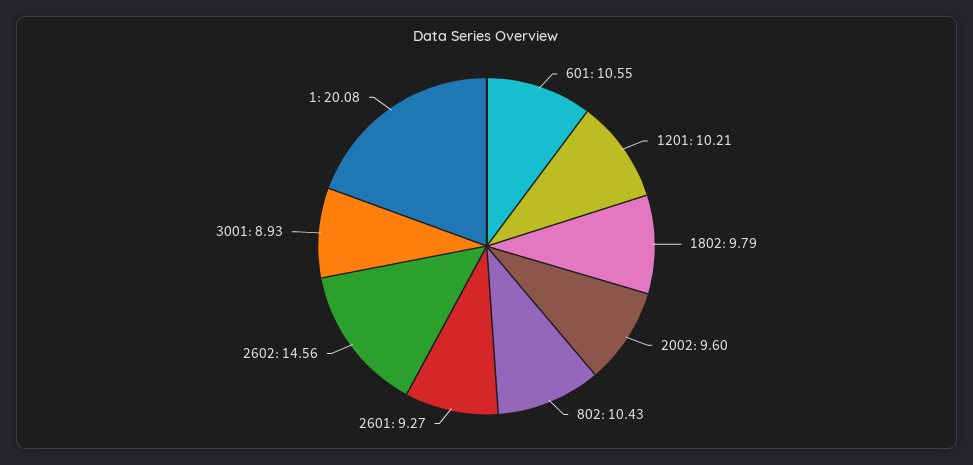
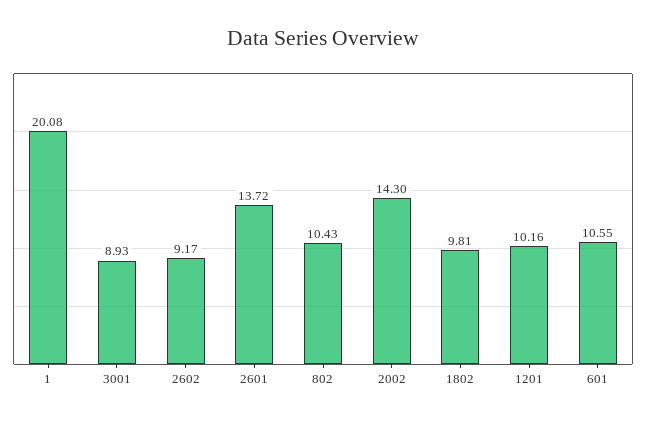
1201: 10.21 -> 10.16
1802: 9.79 -> 9.81
2002: 9.6 -> 14.3
2601: 9.27 -> 13.72
2602: 14.56 -> 9.17

